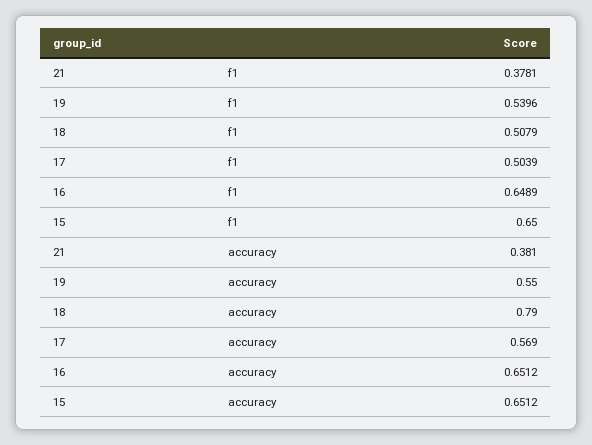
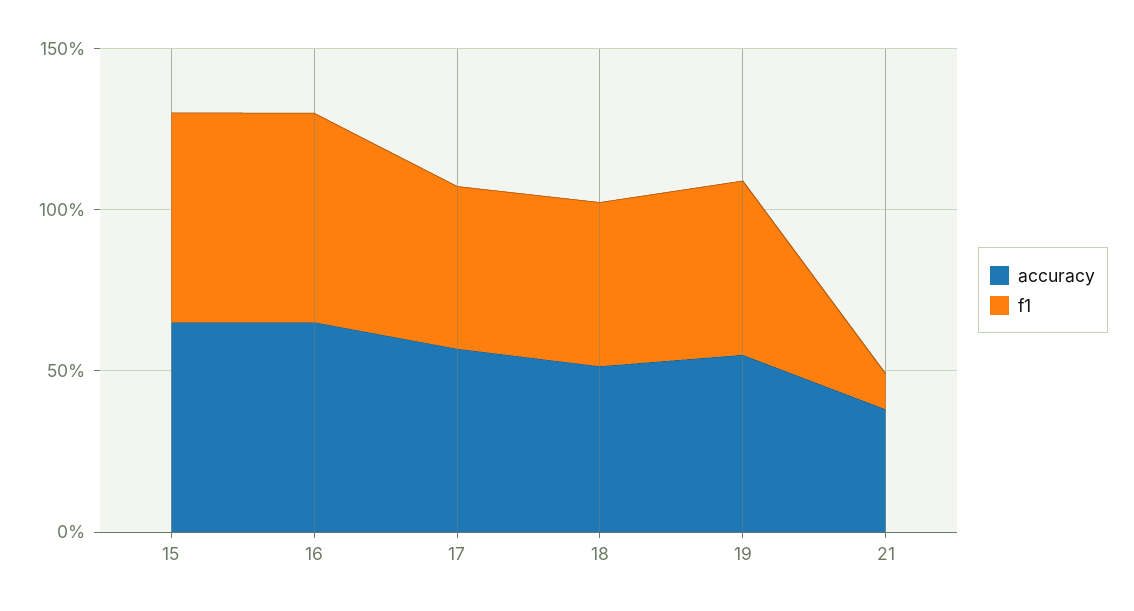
f1, 21: 0.3781 -> 0.1
accuracy, 18: 0.79 -> 0.5

